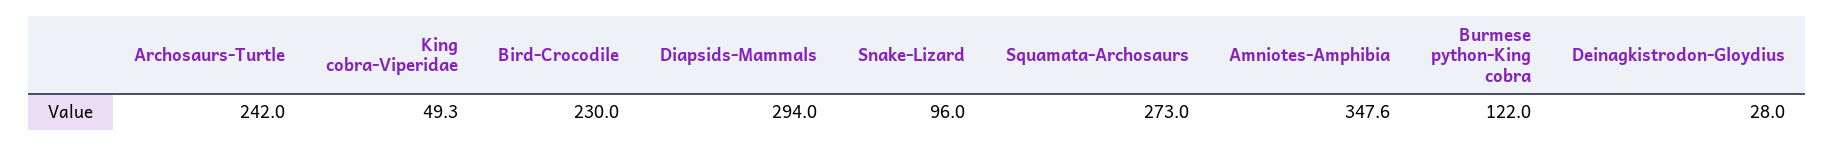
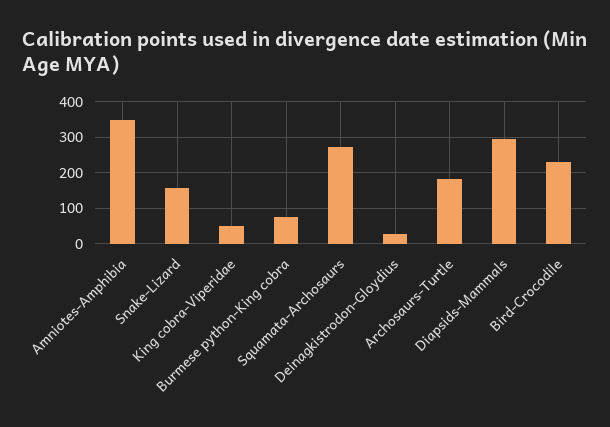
Archosaurs-Turtle: 242 -> 180
Snake-Lizard: 96 -> 160
Burmese python-King cobra: 122 -> 80

